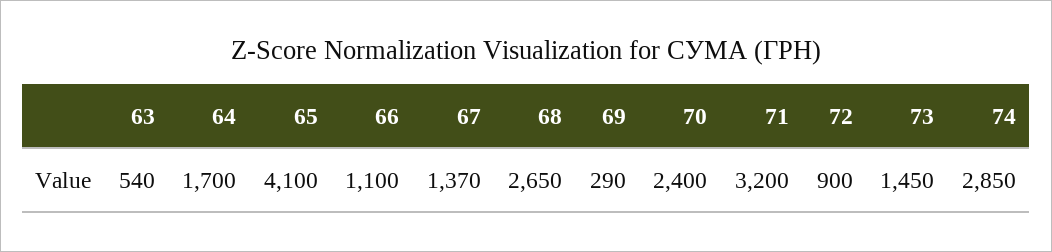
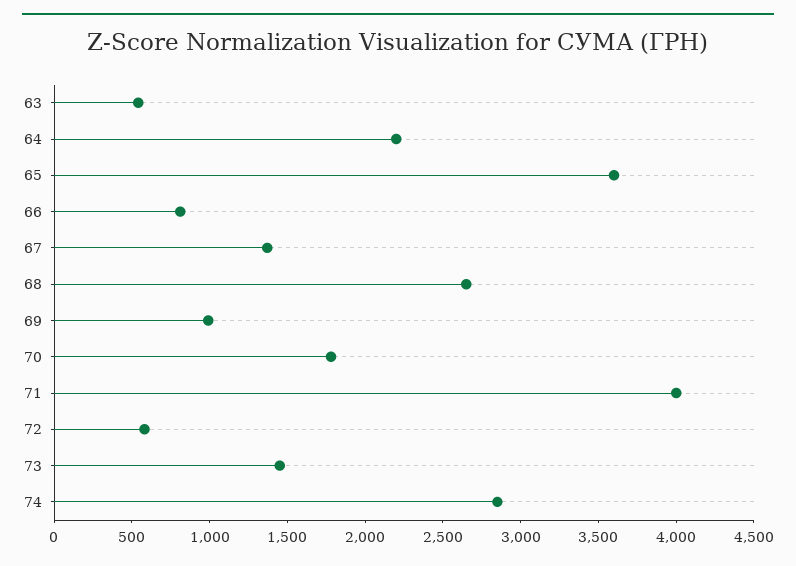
64: 1700 -> 2200
65: 4100 -> 3600
66: 1100 -> 800
69: 290 -> 1000
70: 2400 -> 1800
71: 3200 -> 4000
72: 900 -> 600

